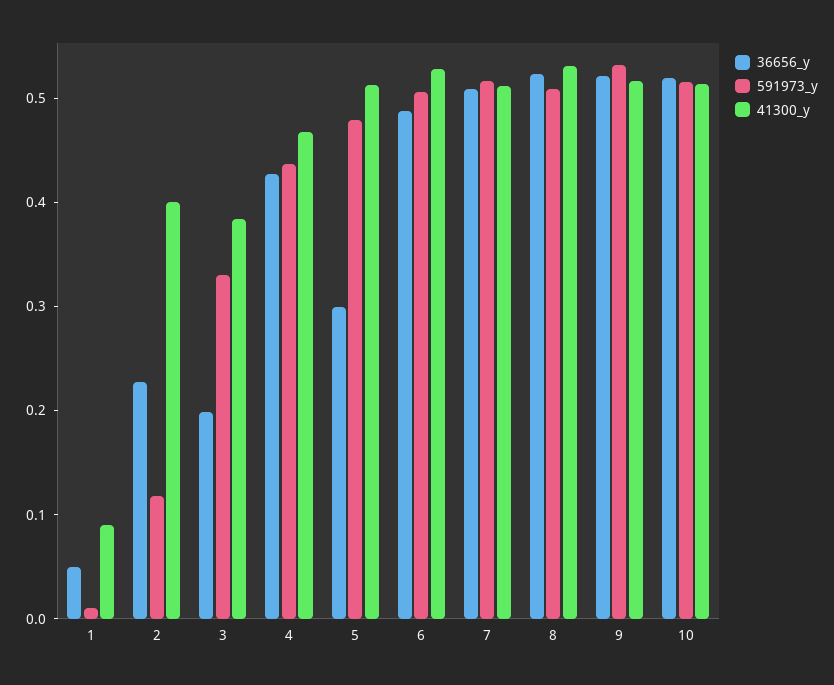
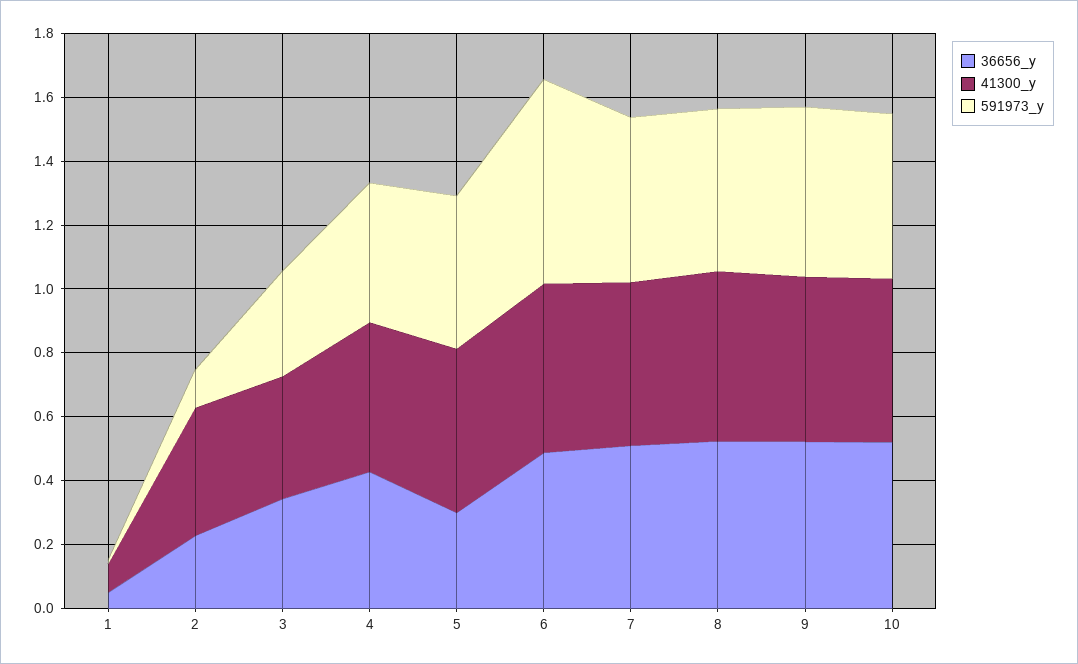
36656_y, 3: 0.2 -> 0.35
591973_y, 6: 0.5 -> 0.65

